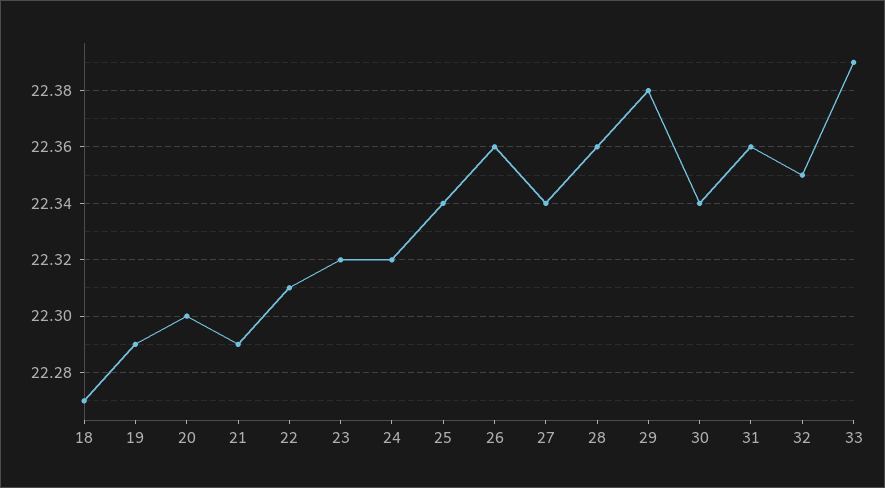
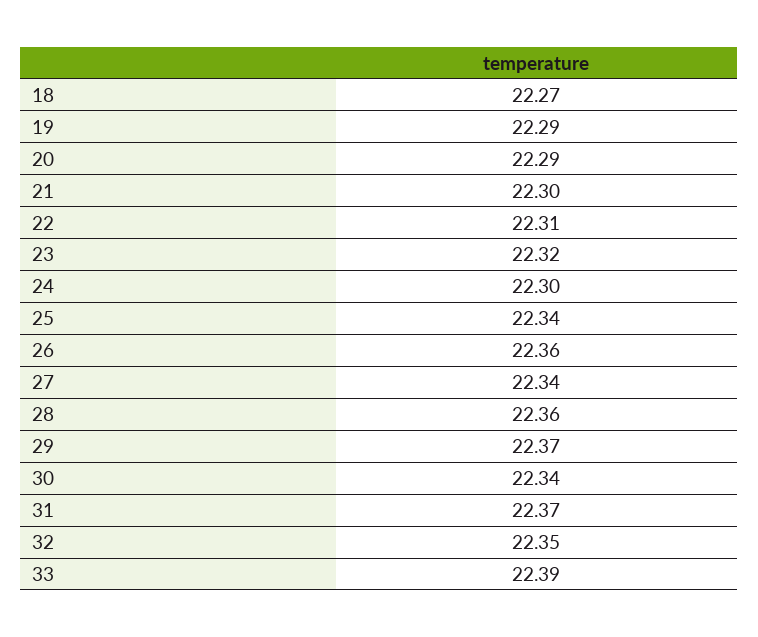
20: 22.3 -> 22.29
21: 22.29 -> 22.3
24: 22.32 -> 22.3
29: 22.38 -> 22.37
31: 22.36 -> 22.37

